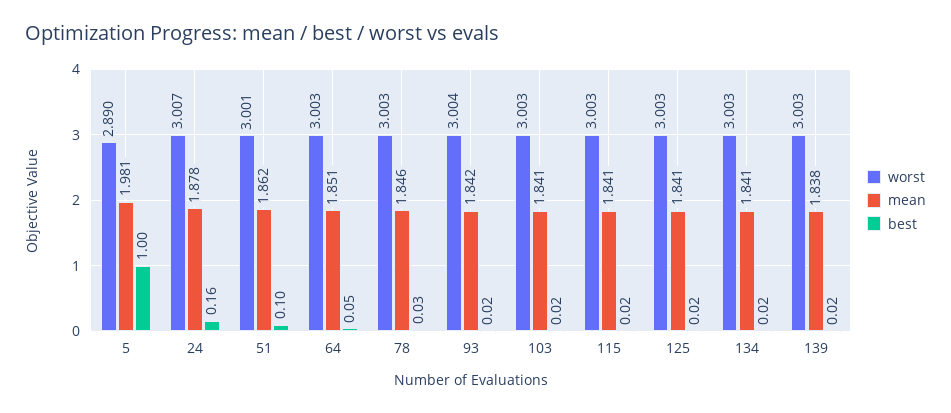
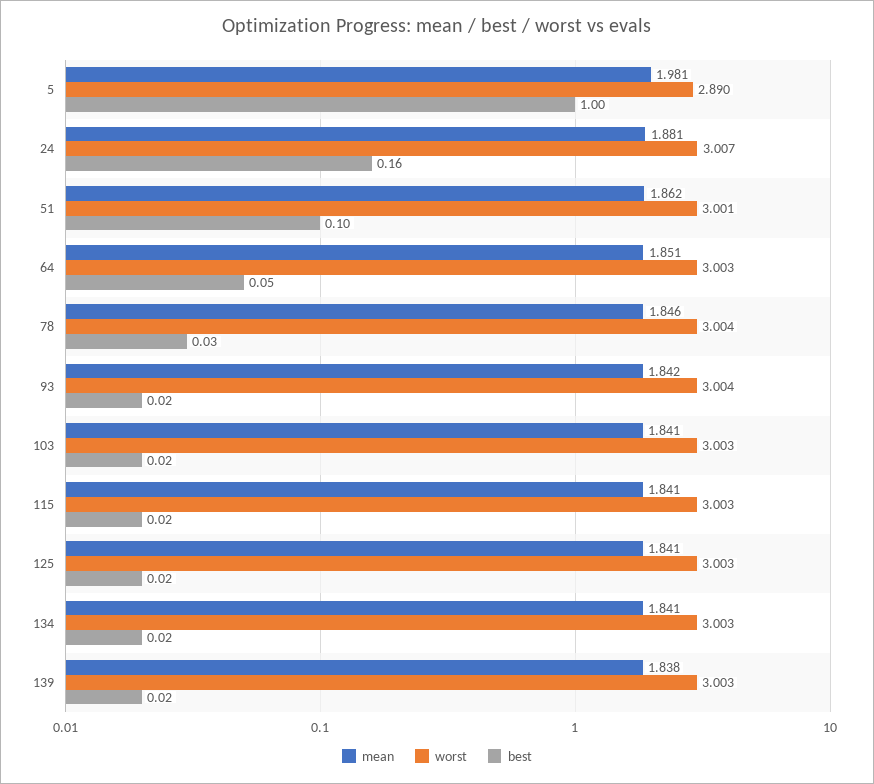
mean, 24: 1.878 -> 1.881
worst, 78: 3.003 -> 3.004

